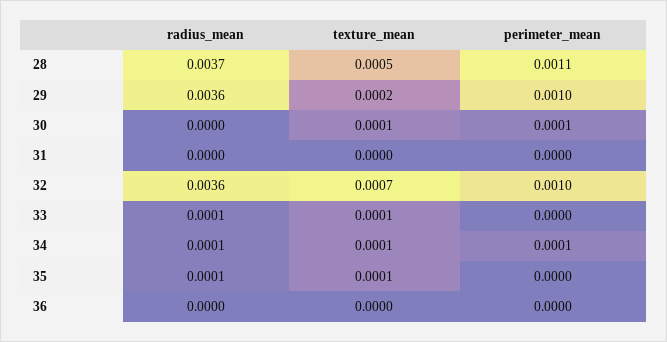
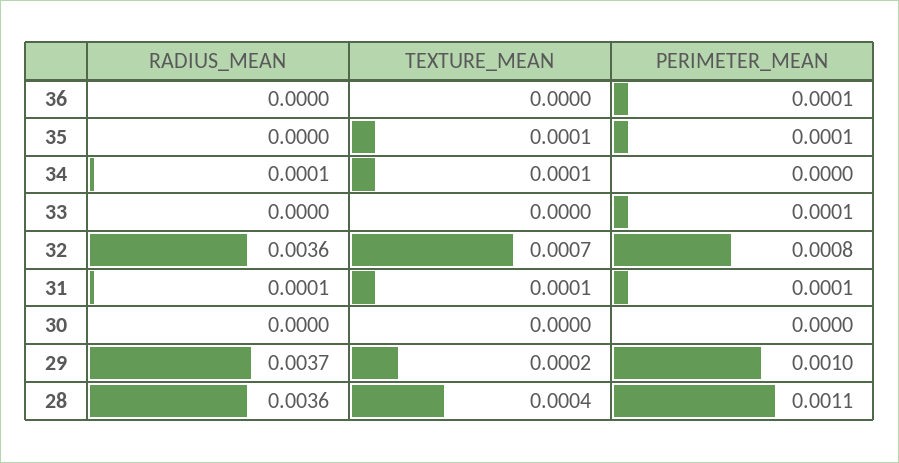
radius_mean, 28: 0.0037 -> 0.0036
texture_mean, 28: 0.0005 -> 0.0004
radius_mean, 29: 0.0036 -> 0.0037
texture_mean, 30: 0.0001 -> 0
perimeter_mean, 30: 0.0001 -> 0
radius_mean, 31: 0 -> 0.0001
texture_mean, 31: 0 -> 0.0001
perimeter_mean, 31: 0 -> 0.0001
perimeter_mean, 32: 0.001 -> 0.0008
radius_mean, 33: 0.0001 -> 0
texture_mean, 33: 0.0001 -> 0
perimeter_mean, 33: 0 -> 0.0001
perimeter_mean, 34: 0.0001 -> 0
radius_mean, 35: 0.0001 -> 0
perimeter_mean, 35: 0 -> 0.0001
perimeter_mean, 36: 0 -> 0.0001

